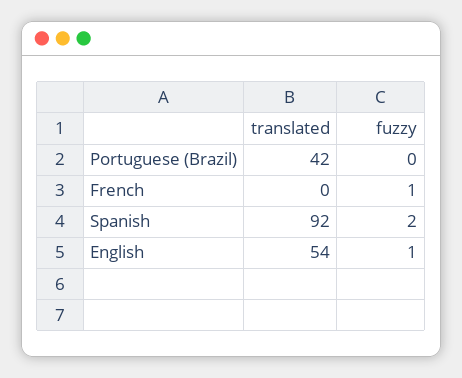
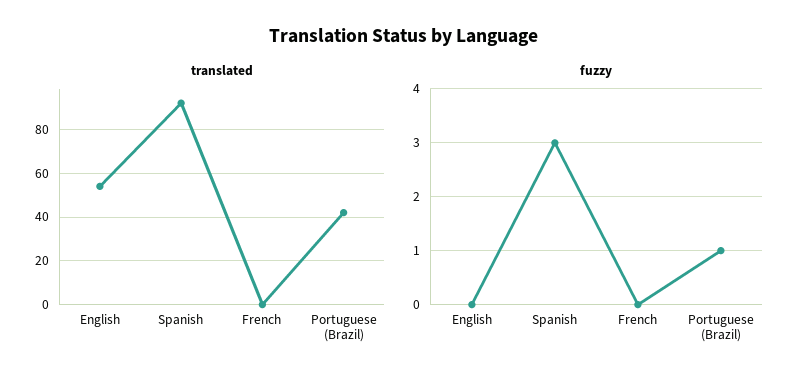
fuzzy, Portuguese (Brazil): 0 -> 1
fuzzy, French: 1 -> 0
fuzzy, Spanish: 2 -> 3
fuzzy, English: 1 -> 0

